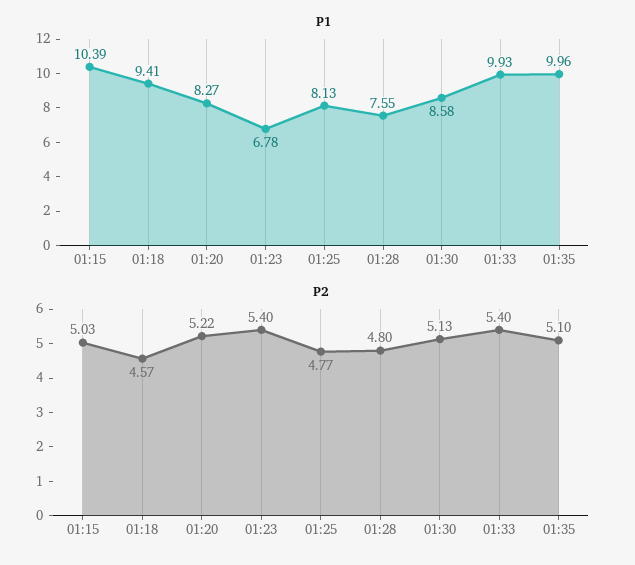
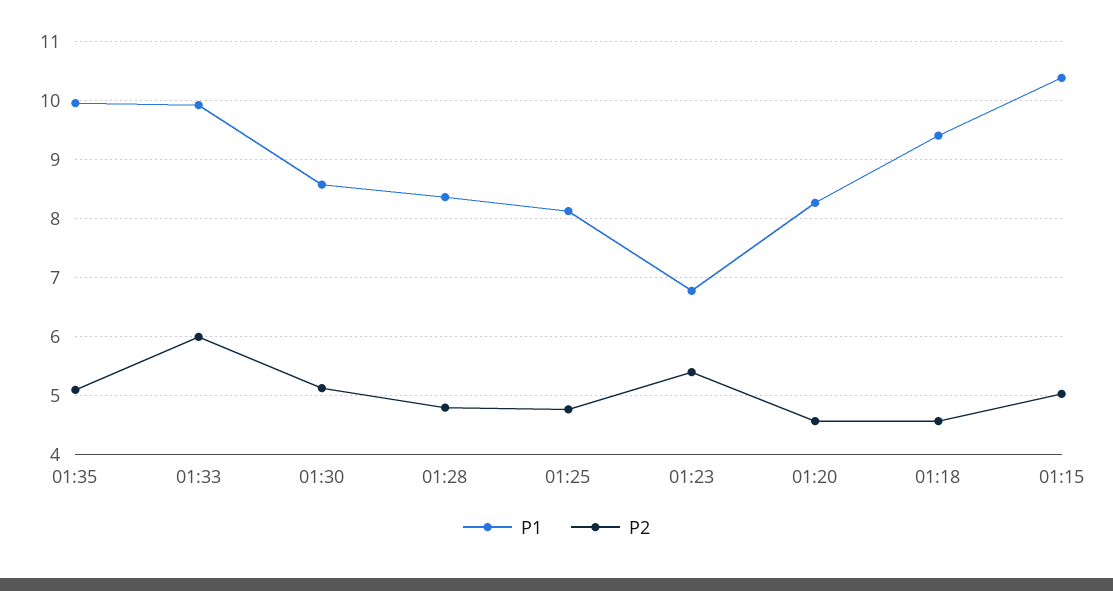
P1, 01:28: 7.55 -> 8.4
P2, 01:20: 5.22 -> 4.6
P2, 01:33: 5.4 -> 6

